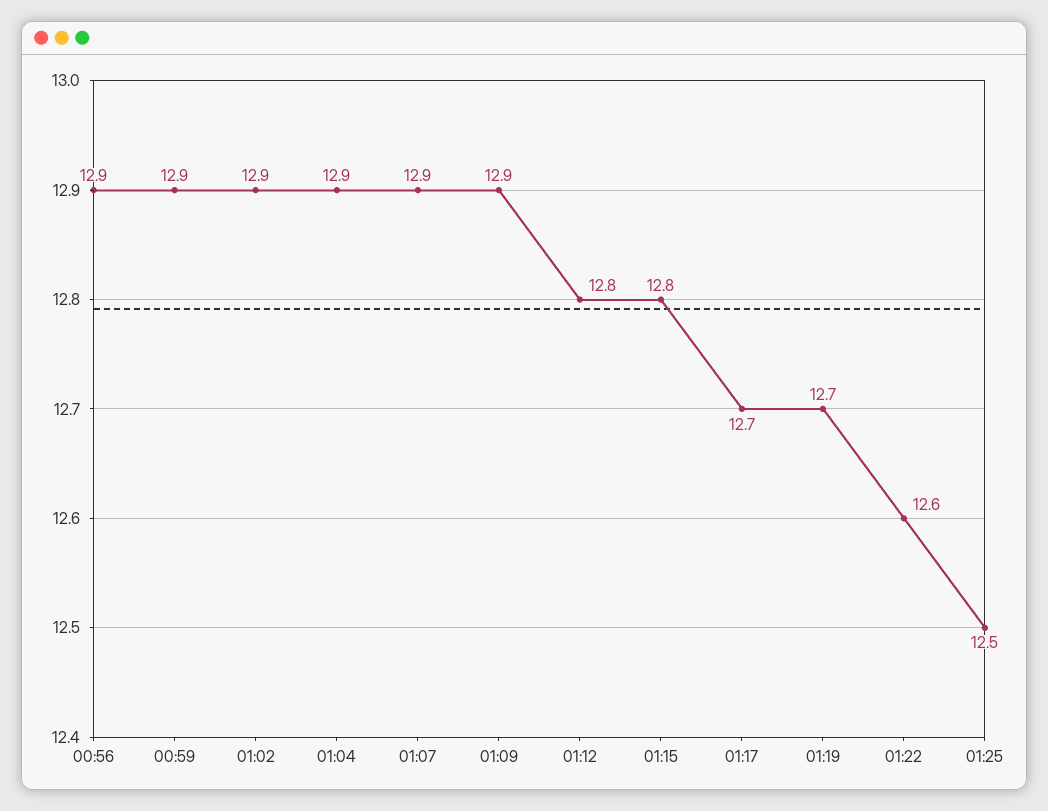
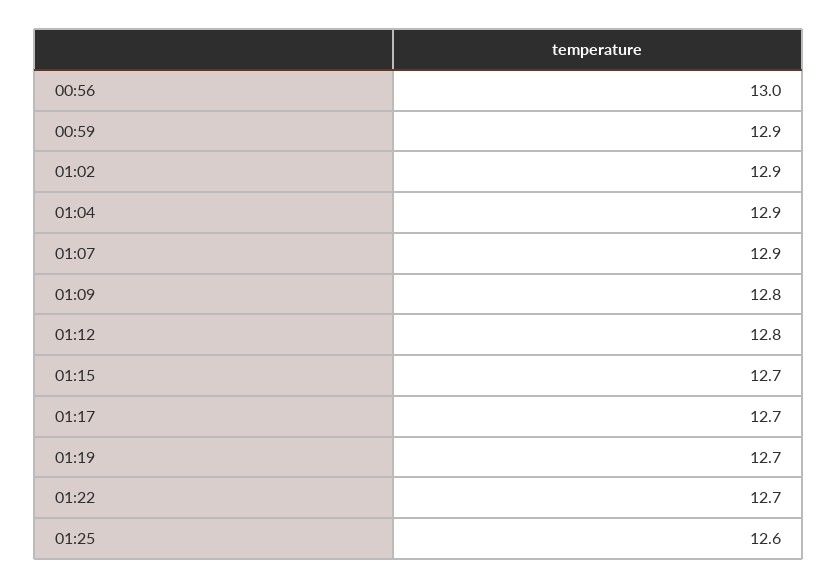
00:56: 12.9 -> 13
01:09: 12.9 -> 12.8
01:15: 12.8 -> 12.7
01:22: 12.6 -> 12.7
01:25: 12.5 -> 12.6

